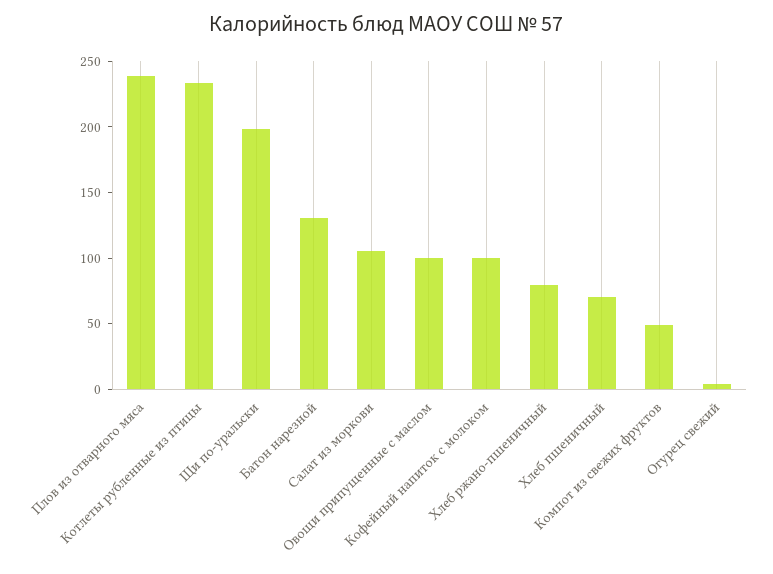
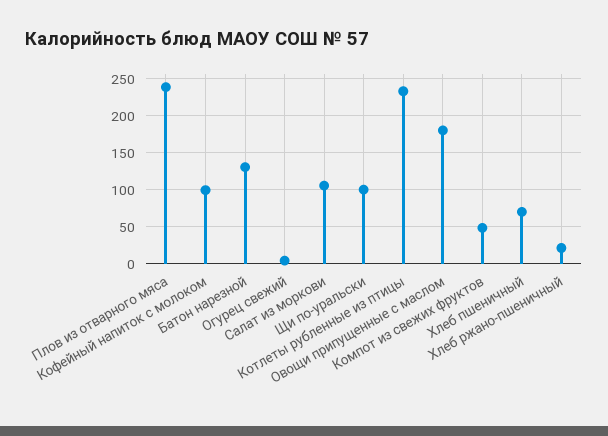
Щи по-уральски: 200 -> 100
Овощи припущенные с маслом: 100 -> 180
Хлеб ржано-пшеничный: 80 -> 20

